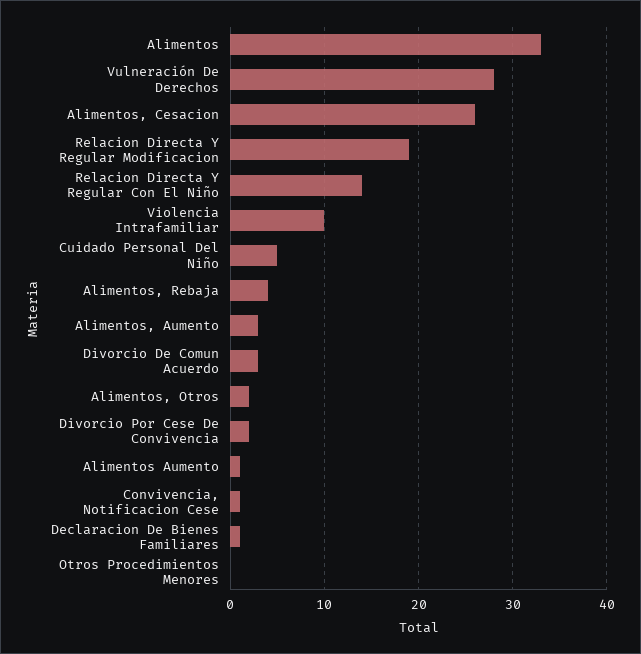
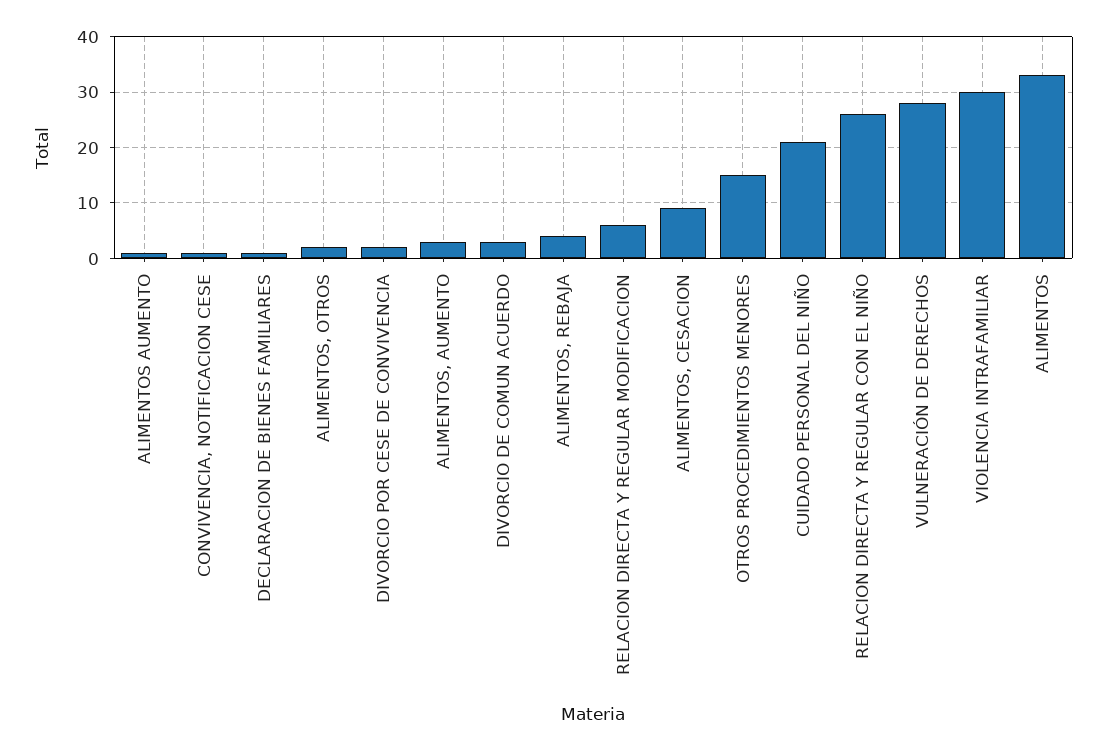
Alimentos, Cesacion: 26 -> 10
Relacion Directa Y Regular Modificacion: 19 -> 5
Relacion Directa Y Regular Con El Niño: 14 -> 25
Violencia Intrafamiliar: 10 -> 30
Cuidado Personal Del Niño: 5 -> 20
Otros Procedimientos Menores: 0 -> 15

